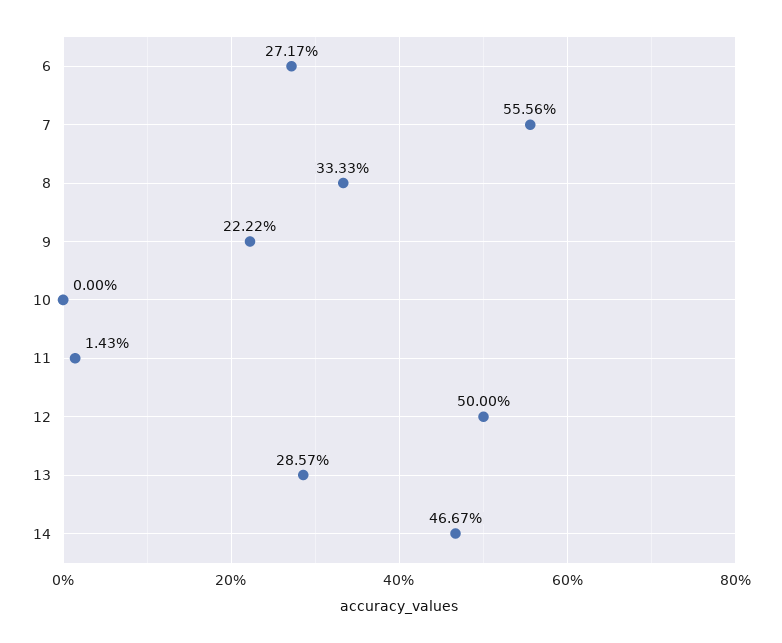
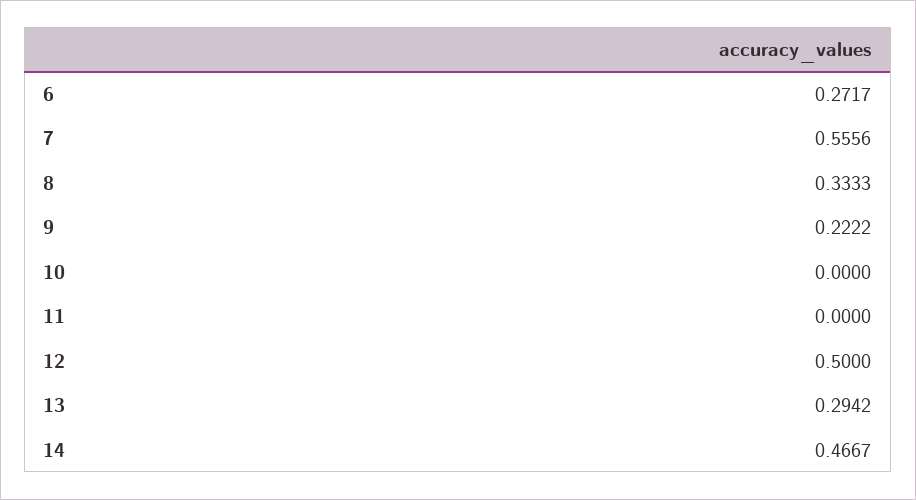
11: 0.0143 -> 0
13: 0.2857 -> 0.2942

